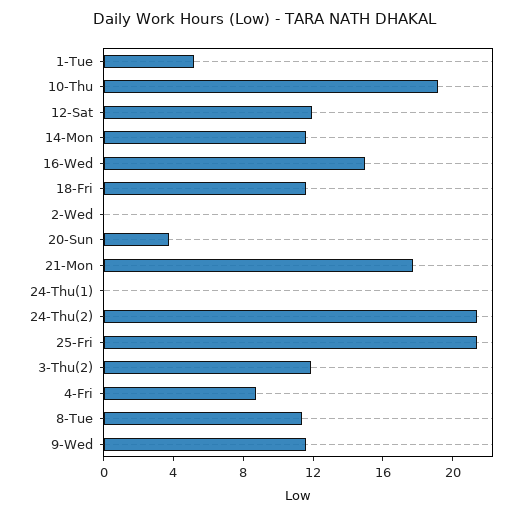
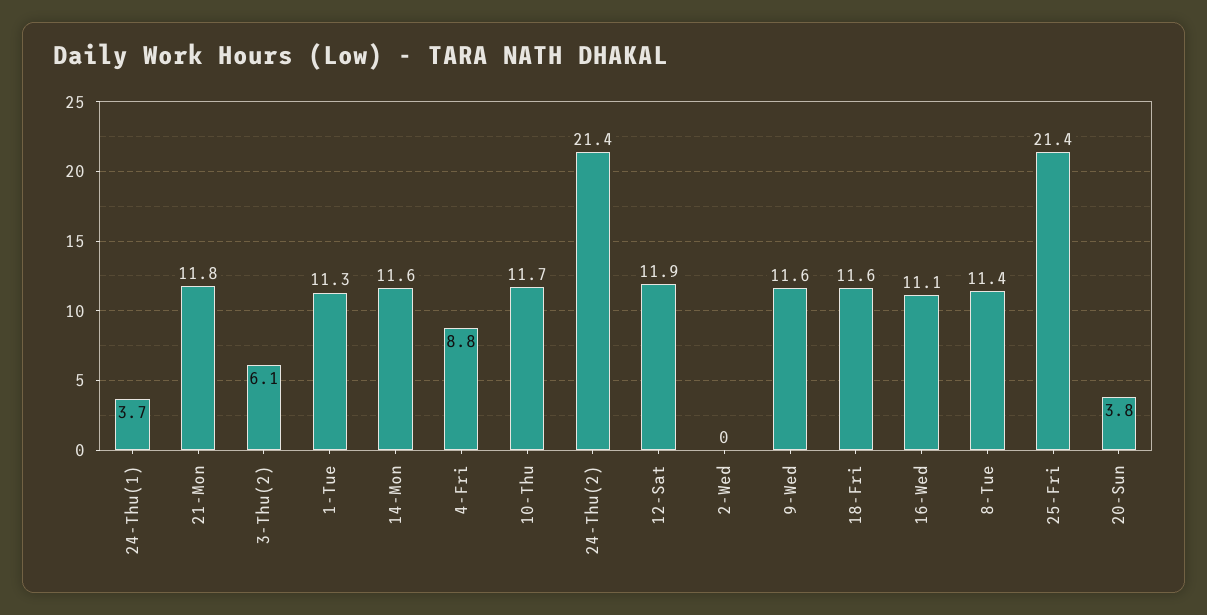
1-Tue: 5 -> 11.3
10-Thu: 19 -> 11.7
16-Wed: 15 -> 11.1
21-Mon: 18 -> 11.8
24-Thu(1): 0 -> 3.7
3-Thu(2): 12 -> 6.1

